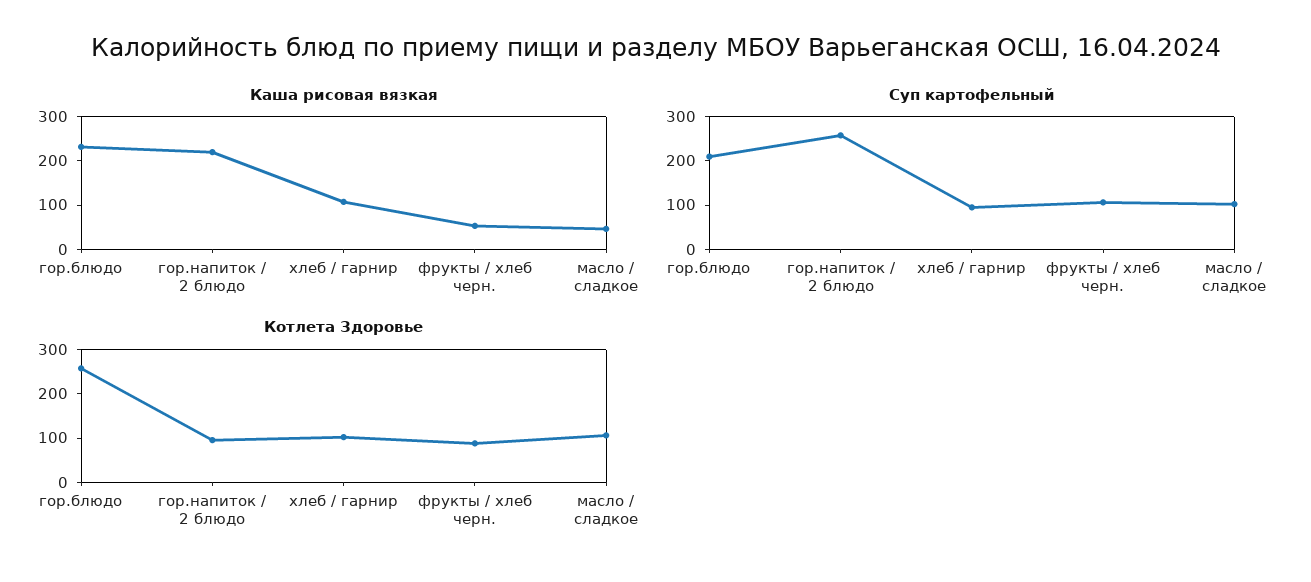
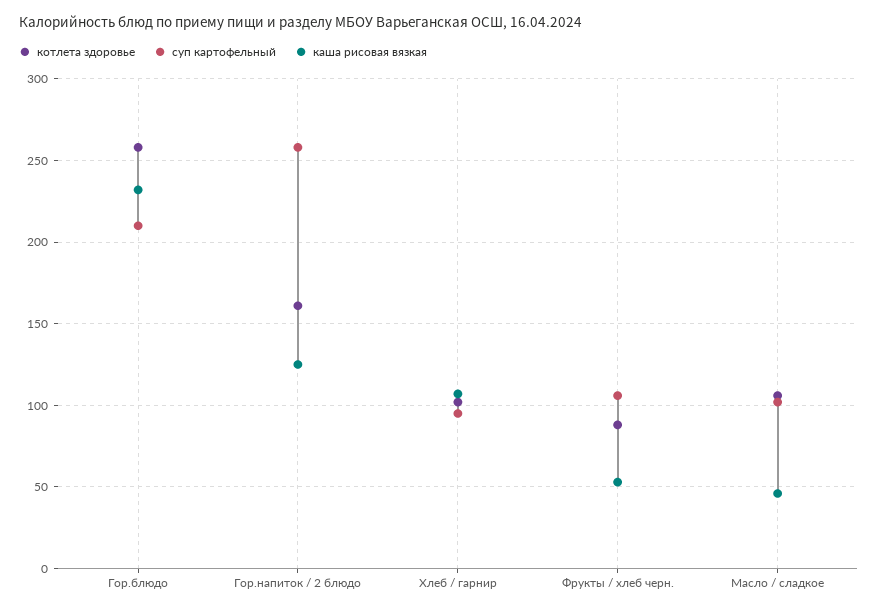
Каша рисовая вязкая, гор.напиток / 2 блюдо: 220 -> 125
Котлета Здоровье, гор.напиток / 2 блюдо: 100 -> 160

